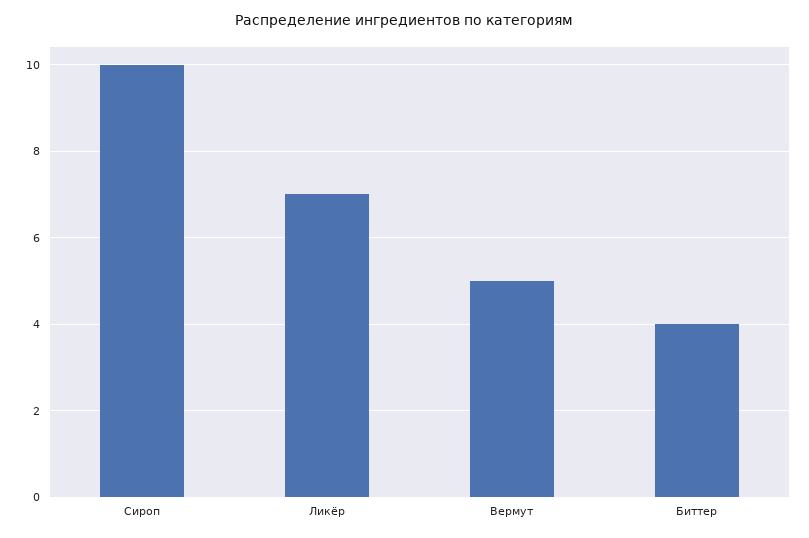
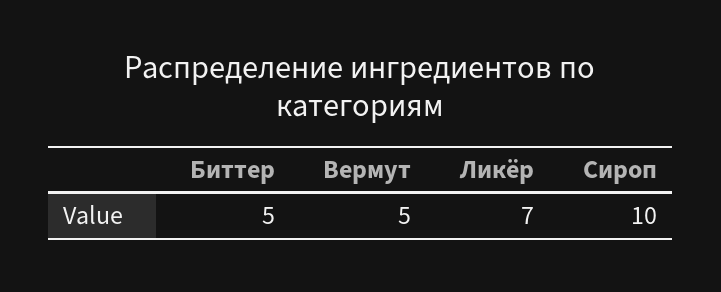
Биттер: 4 -> 5

